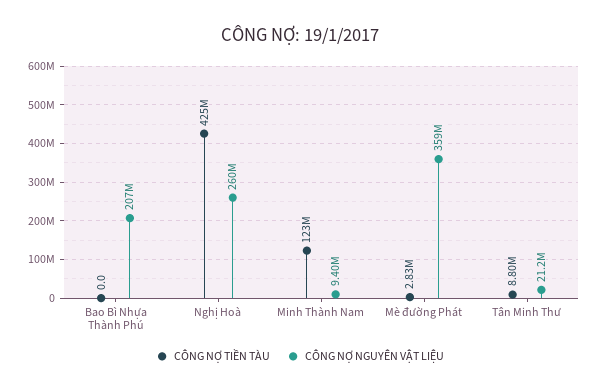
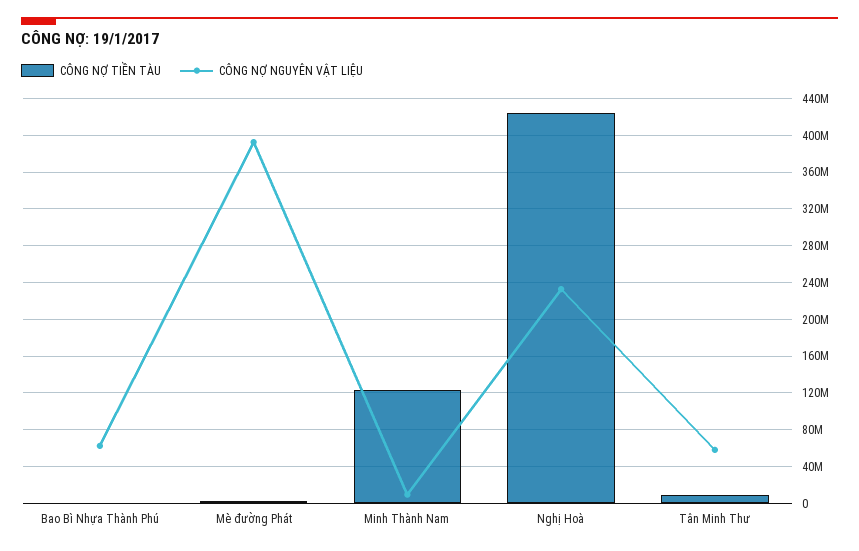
CÔNG NỢ NGUYÊN VẬT LIỆU, Bao Bì Nhựa Thành Phú: 207000000 -> 60000000
CÔNG NỢ NGUYÊN VẬT LIỆU, Nghị Hoà: 260000000 -> 230000000
CÔNG NỢ NGUYÊN VẬT LIỆU, Mè đường Phát: 359000000 -> 390000000
CÔNG NỢ NGUYÊN VẬT LIỆU, Tân Minh Thư: 21200000 -> 60000000

